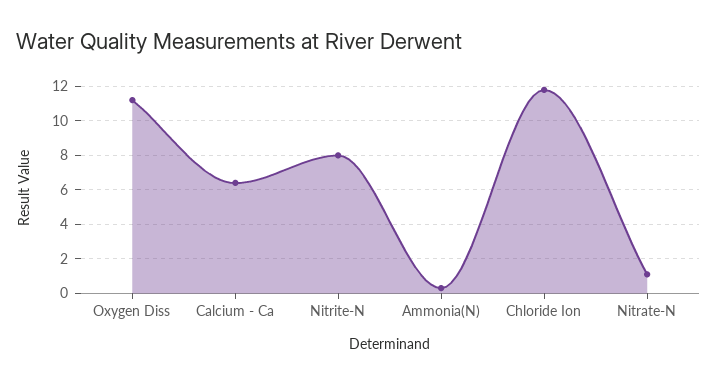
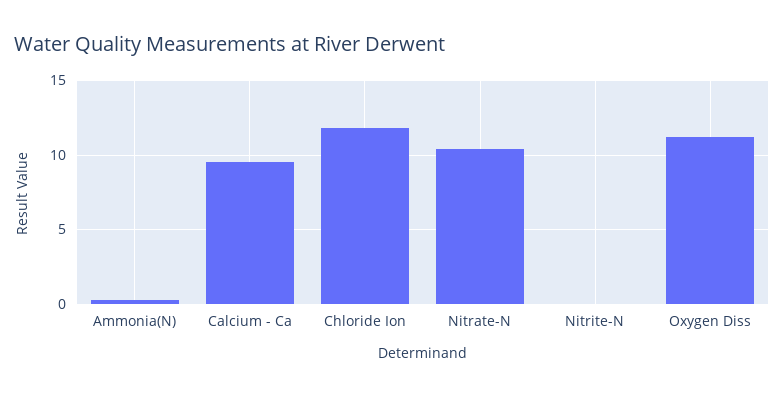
Calcium - Ca: 6.5 -> 9.5
Nitrite-N: 8 -> 0
Nitrate-N: 1 -> 10.5

